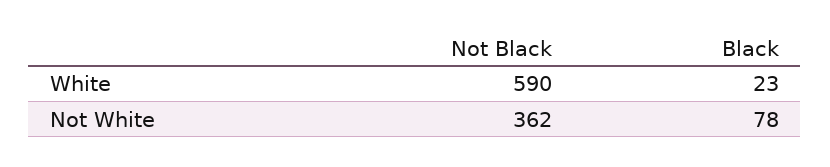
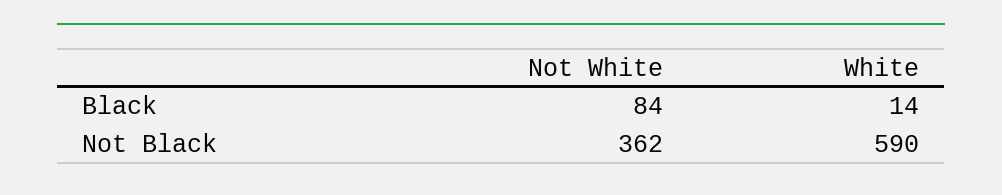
Black, White: 23 -> 14
Black, Not White: 78 -> 84

